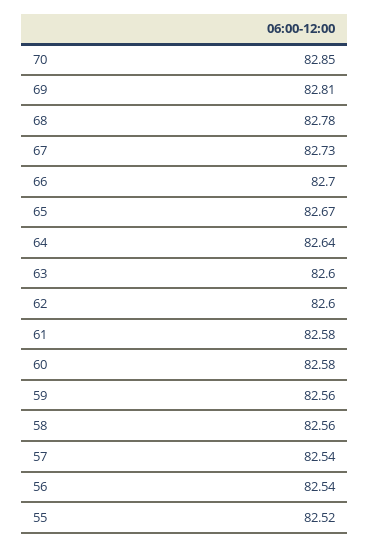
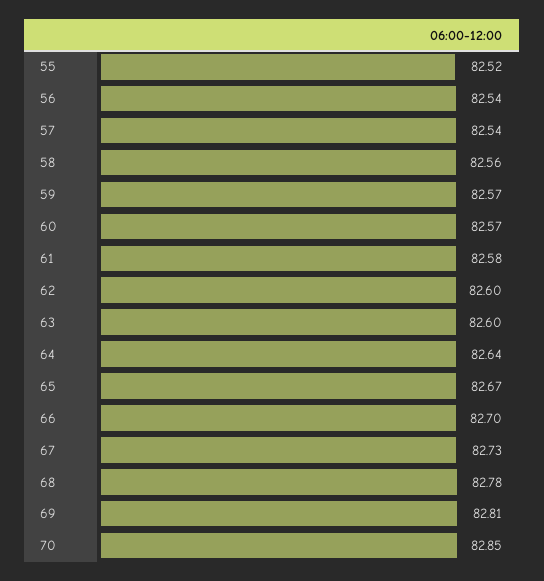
60: 82.58 -> 82.57
59: 82.56 -> 82.57

